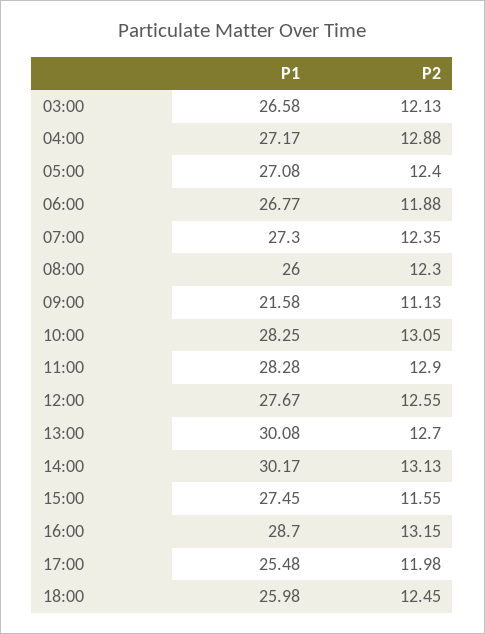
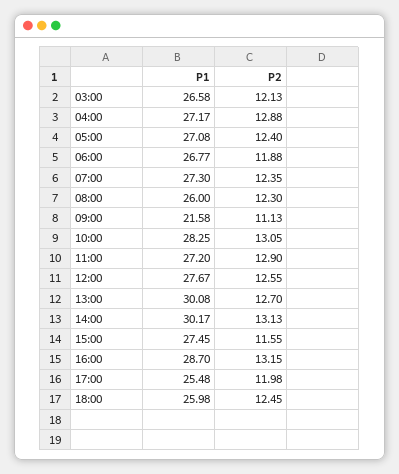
P1, 11:00: 28.28 -> 27.2

